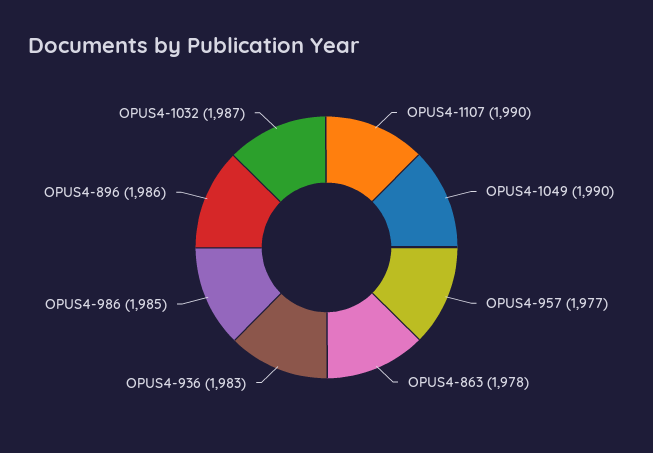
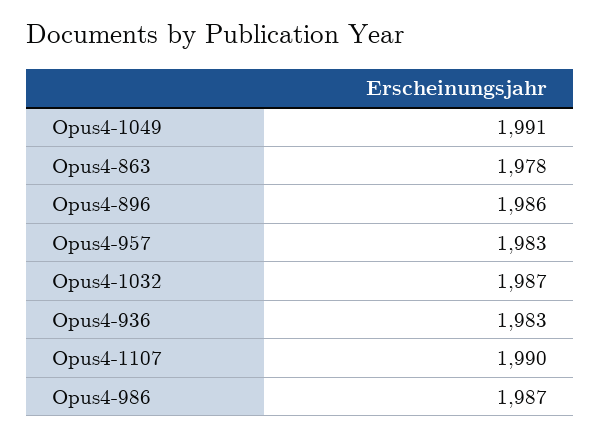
OPUS4-1049: 1990 -> 1991
OPUS4-957: 1977 -> 1983
OPUS4-986: 1985 -> 1987

